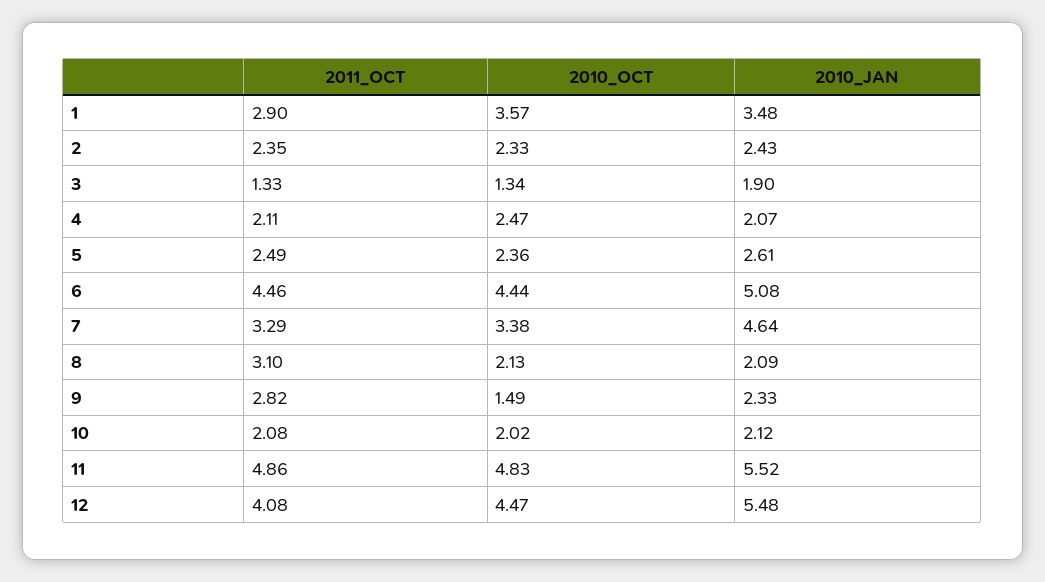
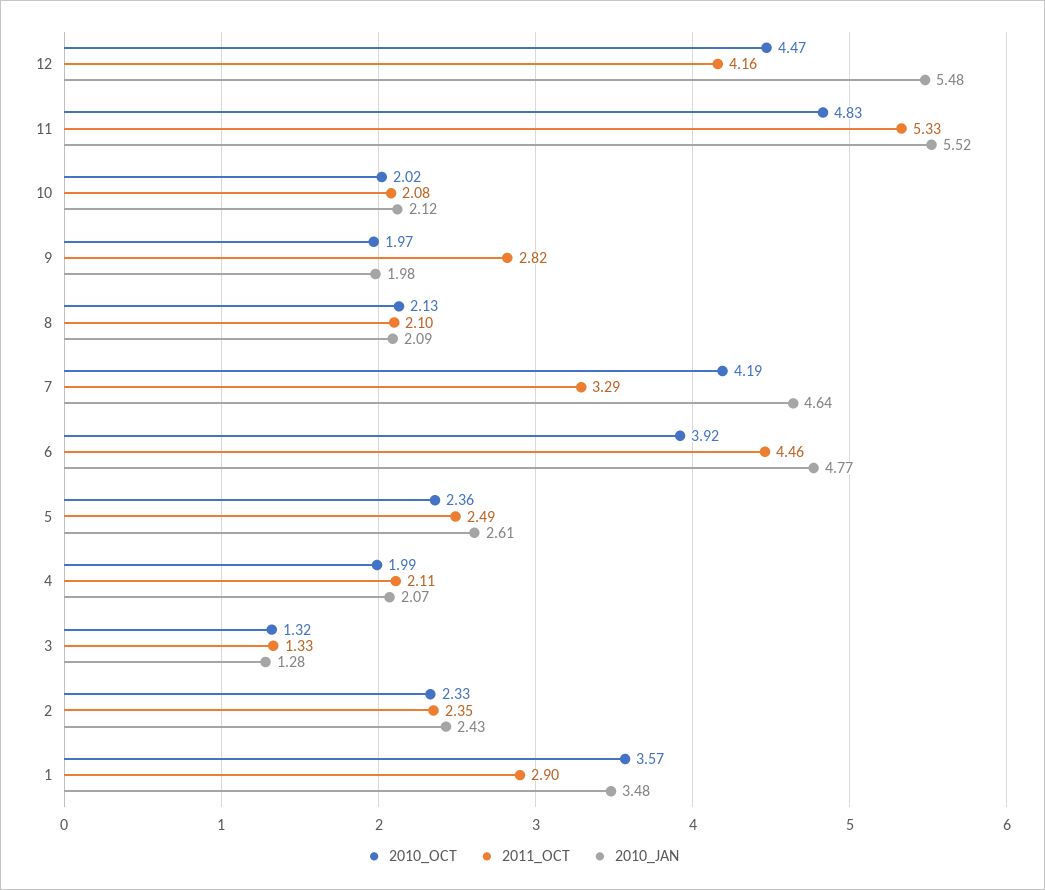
2010_OCT, 3: 1.34 -> 1.32
2010_JAN, 3: 1.9 -> 1.28
2010_OCT, 4: 2.47 -> 1.99
2010_OCT, 6: 4.44 -> 3.92
2010_JAN, 6: 5.08 -> 4.77
2010_OCT, 7: 3.38 -> 4.19
2011_OCT, 8: 3.1 -> 2.1
2010_OCT, 9: 1.49 -> 1.97
2010_JAN, 9: 2.33 -> 1.98
2011_OCT, 11: 4.86 -> 5.33
2011_OCT, 12: 4.08 -> 4.16

